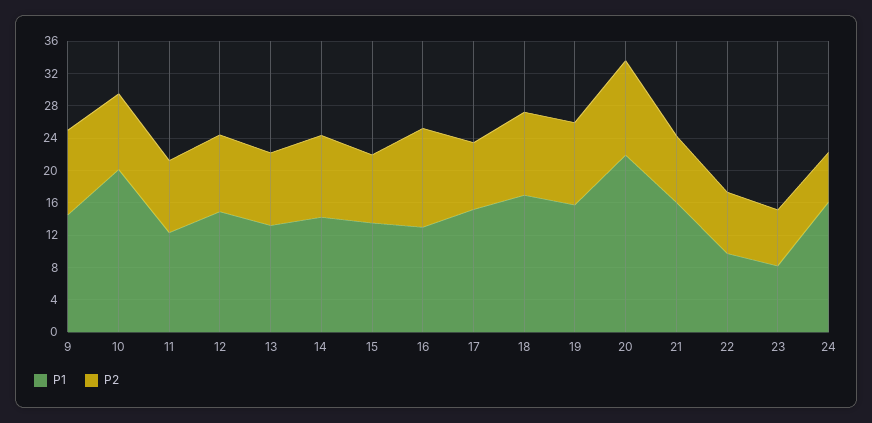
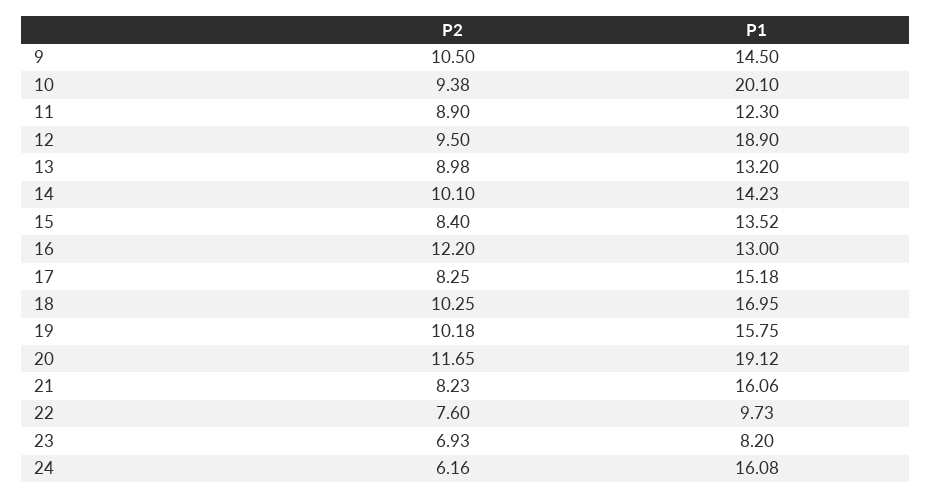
P1, 12: 15 -> 18.9
P1, 20: 22 -> 19.12

